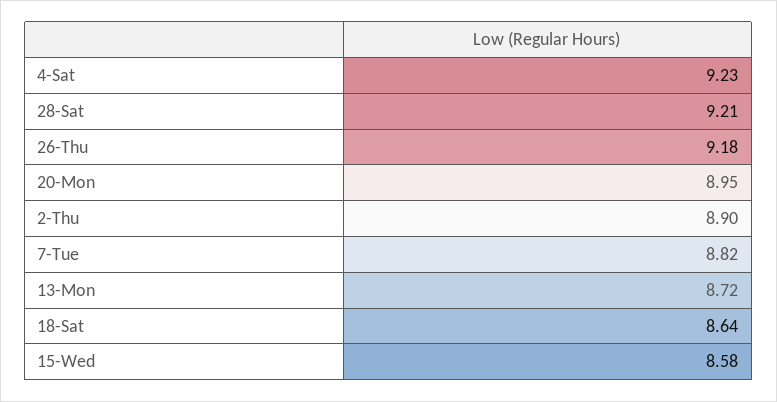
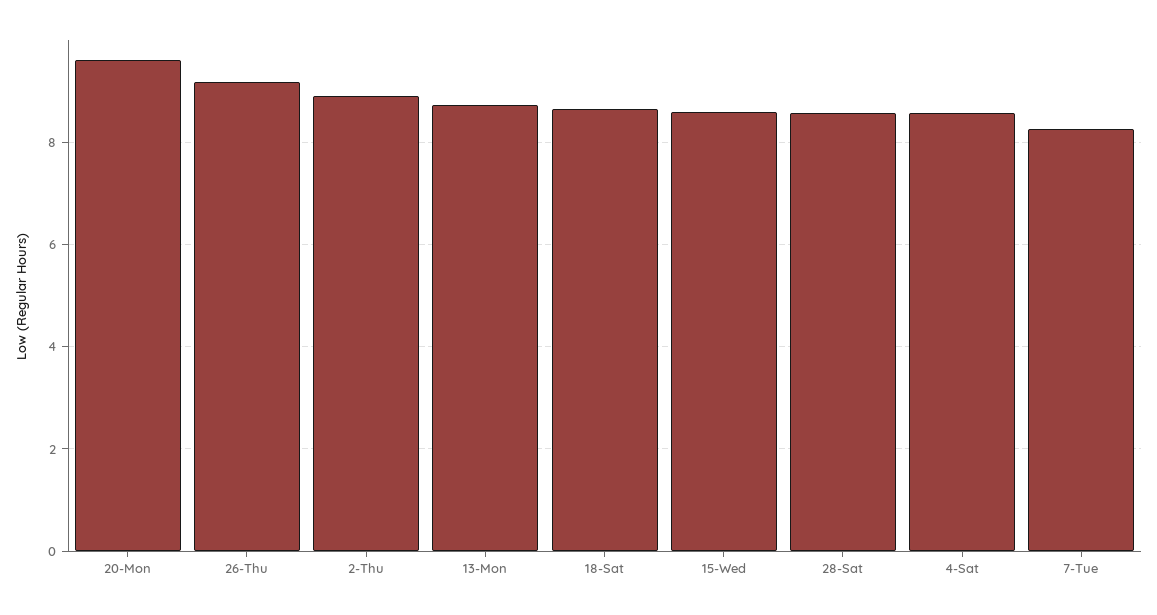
4-Sat: 9.23 -> 8.6
28-Sat: 9.21 -> 8.6
20-Mon: 8.95 -> 9.6
7-Tue: 8.82 -> 8.2

